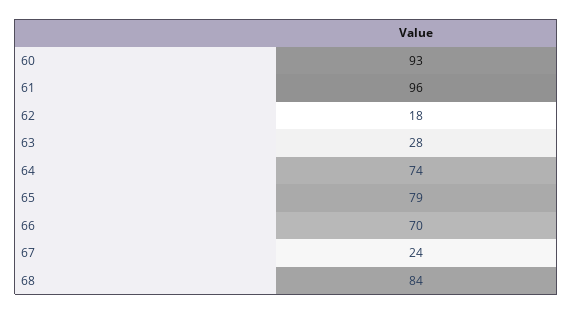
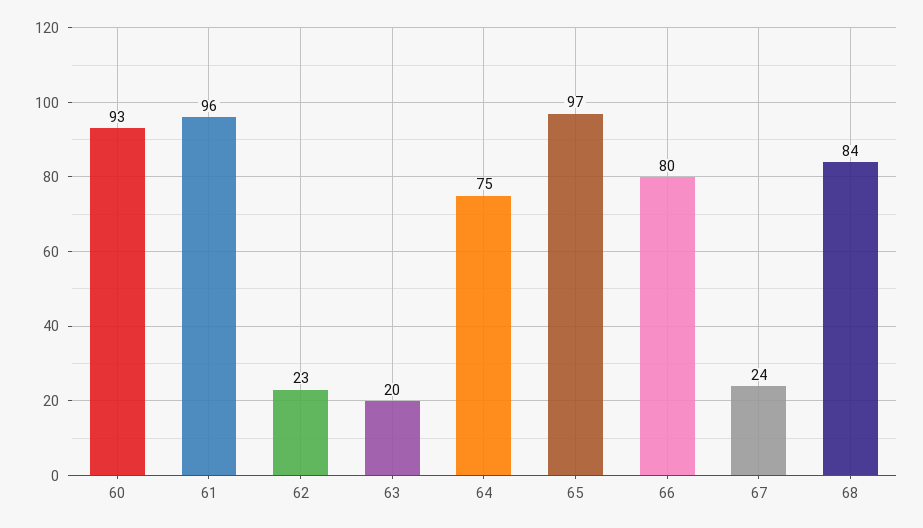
62: 18 -> 23
63: 28 -> 20
64: 74 -> 75
65: 79 -> 97
66: 70 -> 80

